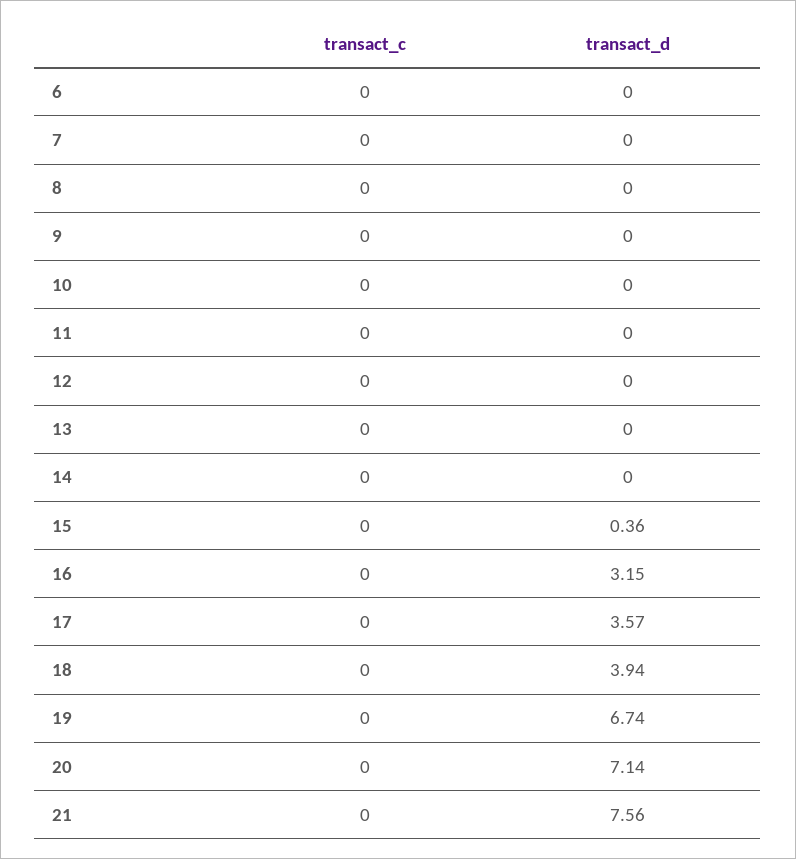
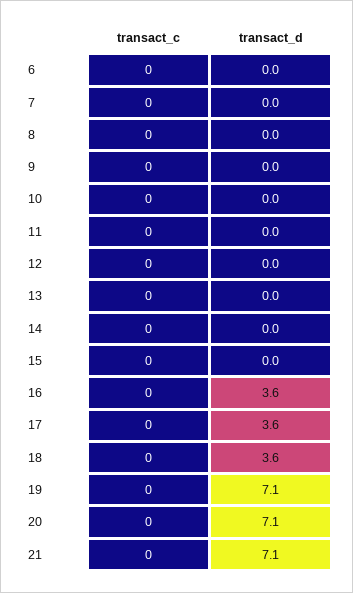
transact_d, 15: 0.36 -> 0
transact_d, 16: 3.15 -> 3.6
transact_d, 18: 3.94 -> 3.6
transact_d, 19: 6.74 -> 7.1
transact_d, 21: 7.56 -> 7.1

